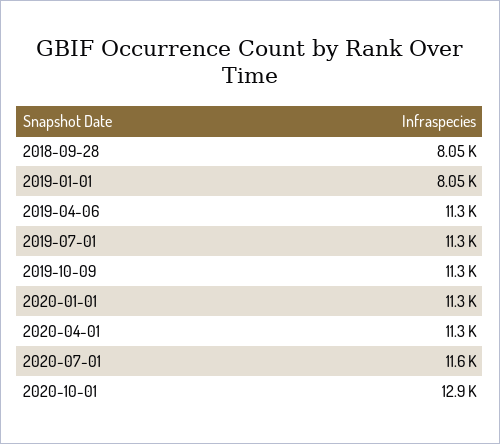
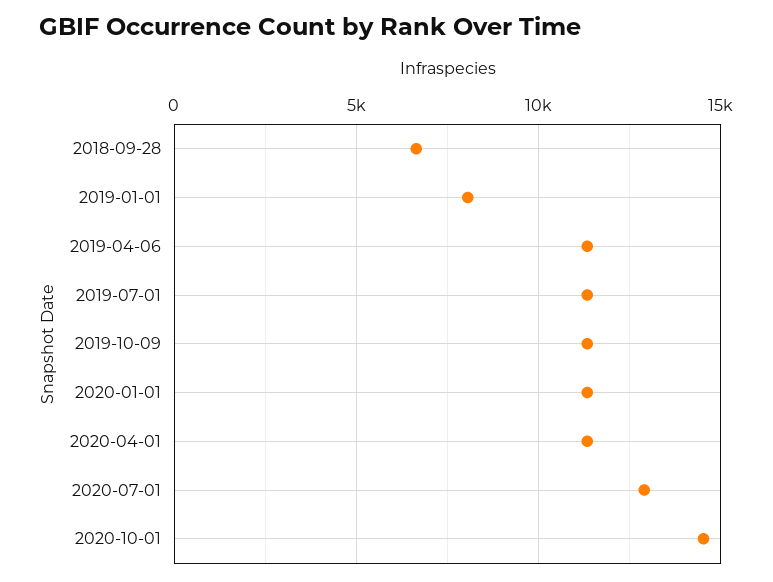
2018-09-28: 8050 -> 6500
2020-07-01: 11600 -> 13000
2020-10-01: 12900 -> 14500

